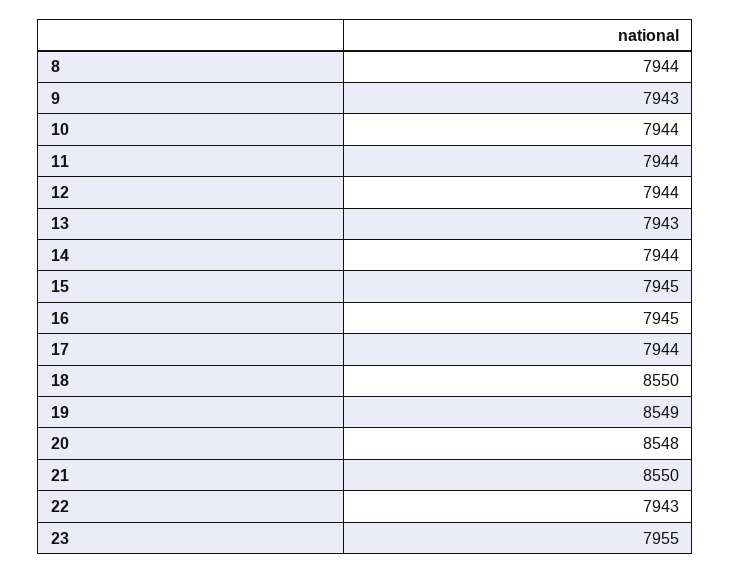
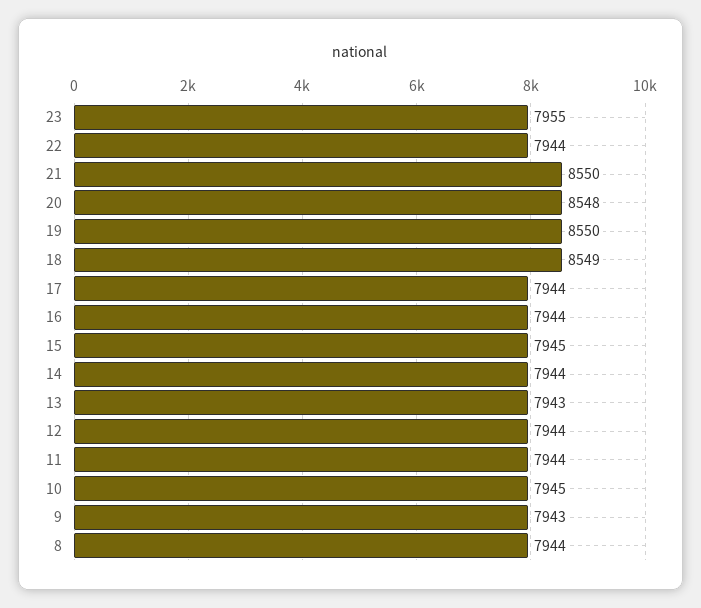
10: 7944 -> 7945
16: 7945 -> 7944
18: 8550 -> 8549
19: 8549 -> 8550
22: 7943 -> 7944

